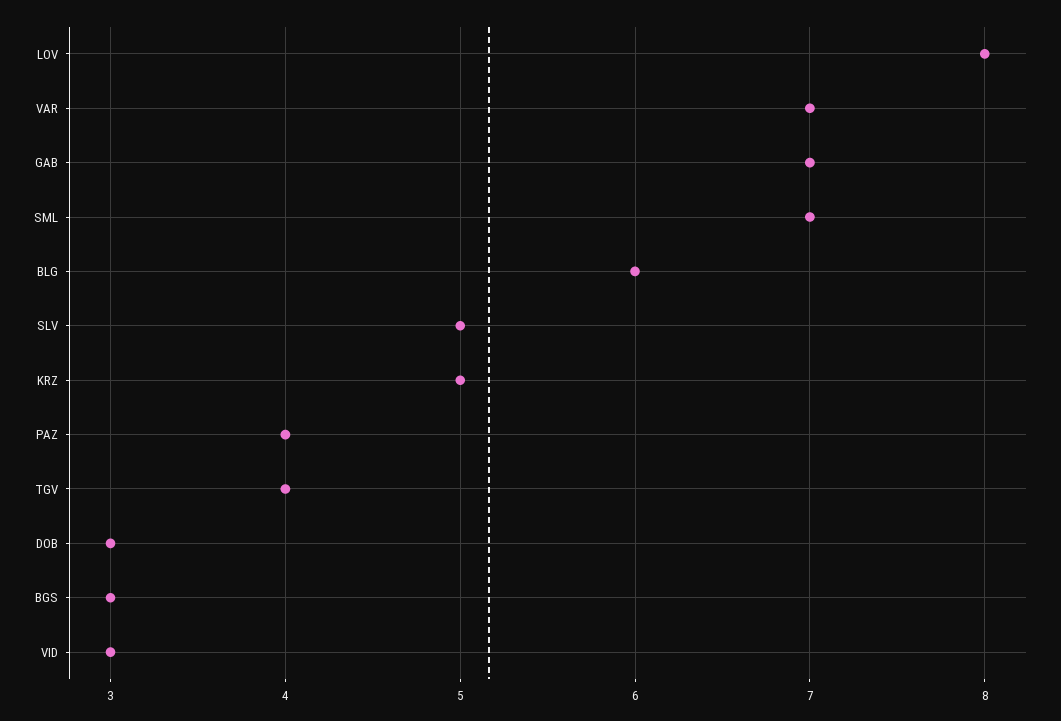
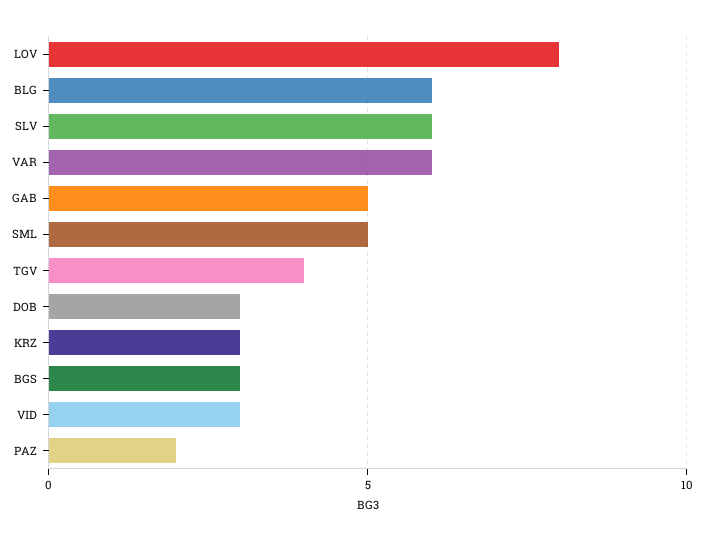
VAR: 7 -> 6
GAB: 7 -> 5
SML: 7 -> 5
SLV: 5 -> 6
KRZ: 5 -> 3
PAZ: 4 -> 2

